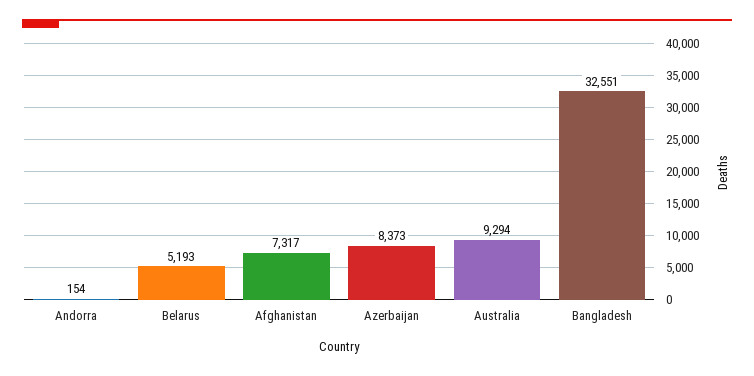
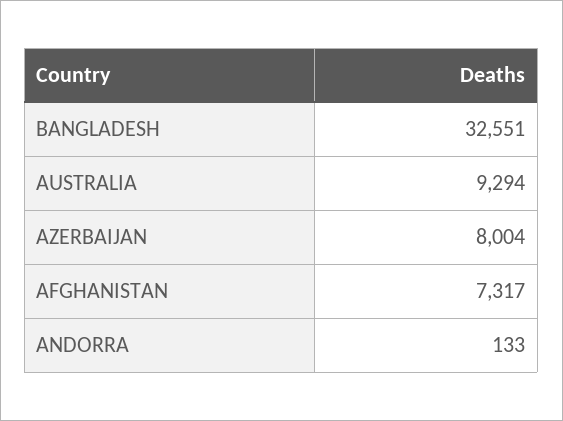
Andorra: 154 -> 133
Belarus: 5193 -> none
Azerbaijan: 8373 -> 8004

